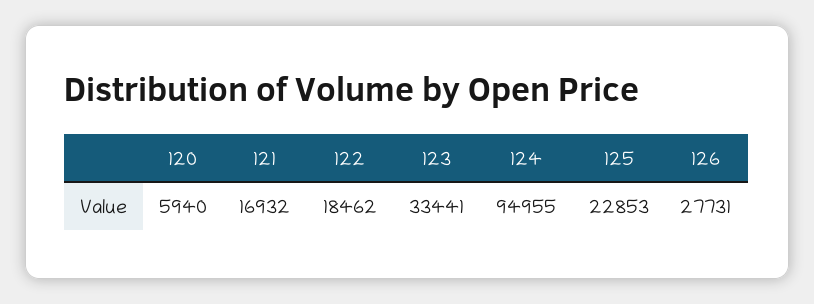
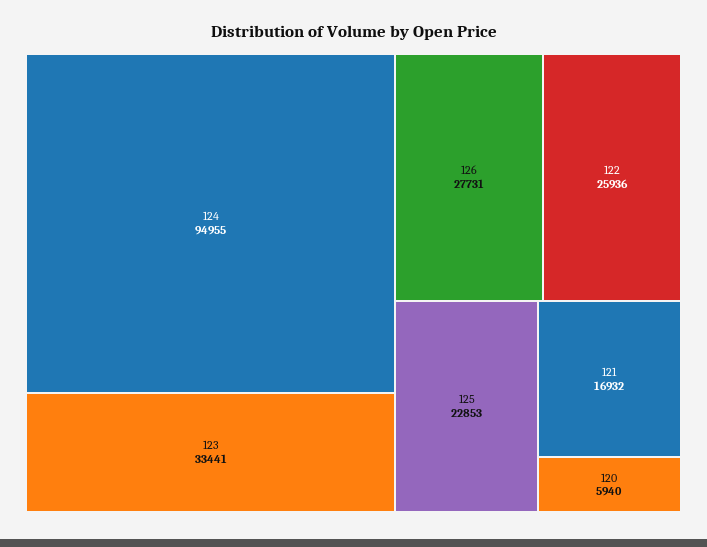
122: 18462 -> 25936

